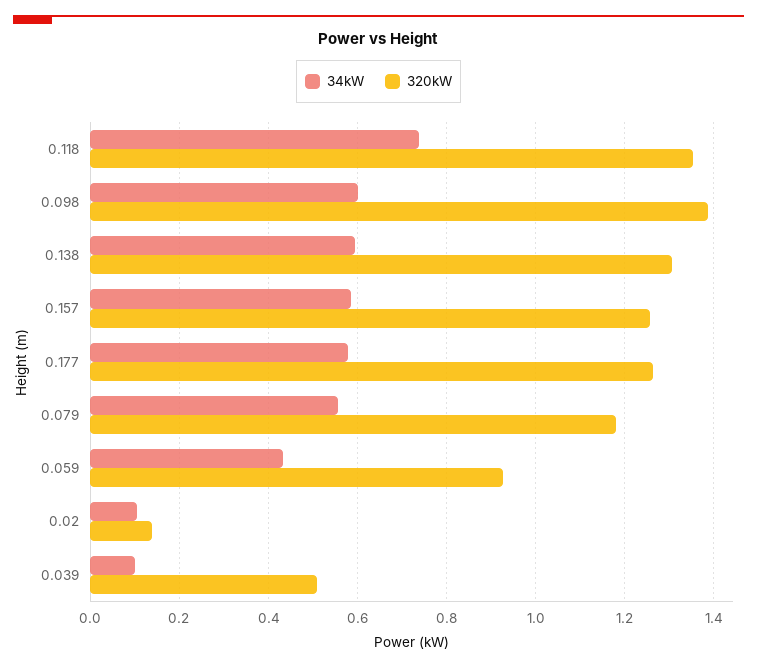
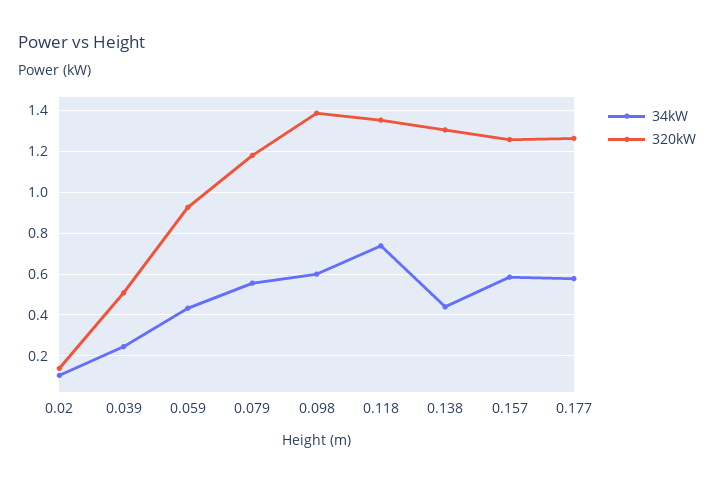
34kW, 0.138: 0.6 -> 0.45
34kW, 0.039: 0.1 -> 0.25

